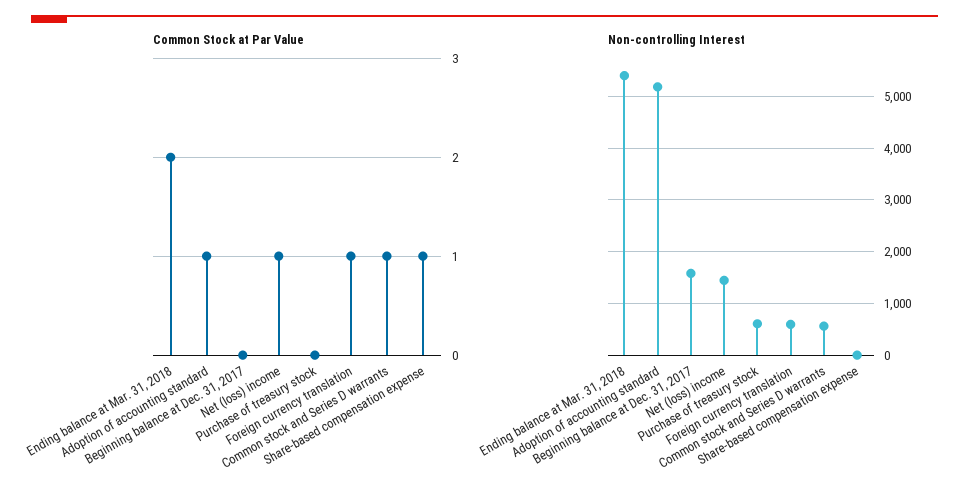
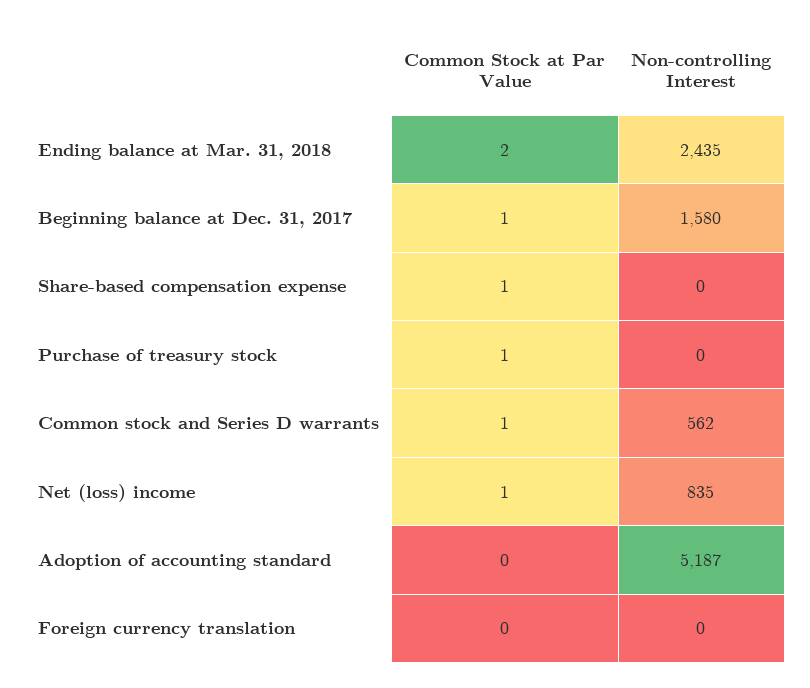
Common Stock at Par Value, Adoption of accounting standard: 1 -> 0
Common Stock at Par Value, Beginning balance at Dec. 31, 2017: 0 -> 1
Common Stock at Par Value, Purchase of treasury stock: 0 -> 1
Common Stock at Par Value, Foreign currency translation: 1 -> 0
Non-controlling Interest, Ending balance at Mar. 31, 2018: 5400 -> 2435
Non-controlling Interest, Net (loss) income: 1400 -> 835
Non-controlling Interest, Purchase of treasury stock: 600 -> 0
Non-controlling Interest, Foreign currency translation: 600 -> 0

